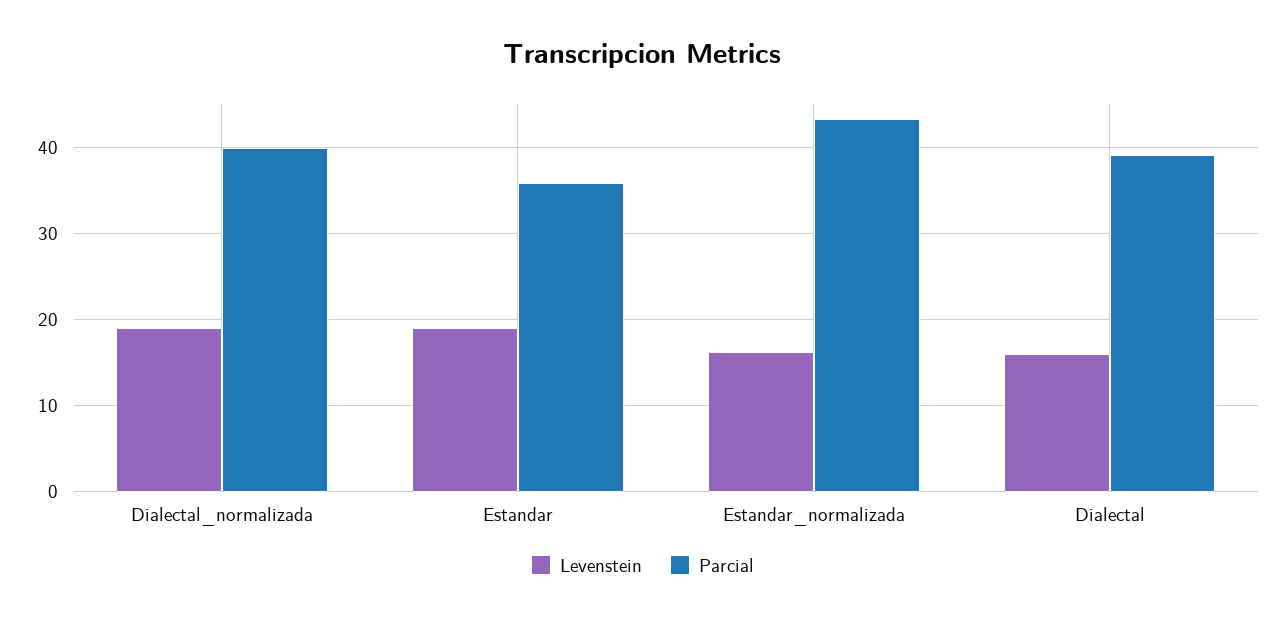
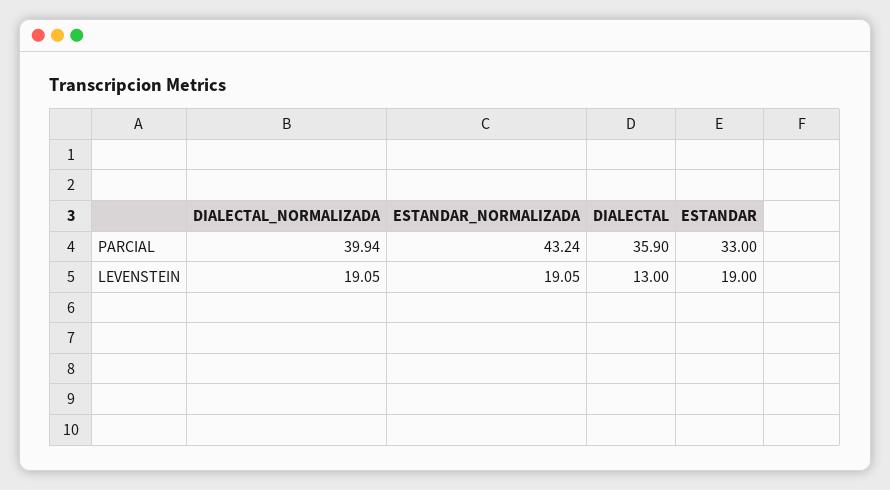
Parcial, Estandar: 36 -> 33
Levenstein, Estandar_normalizada: 16 -> 19.05
Levenstein, Dialectal: 16 -> 13
Parcial, Dialectal: 39 -> 35.9

